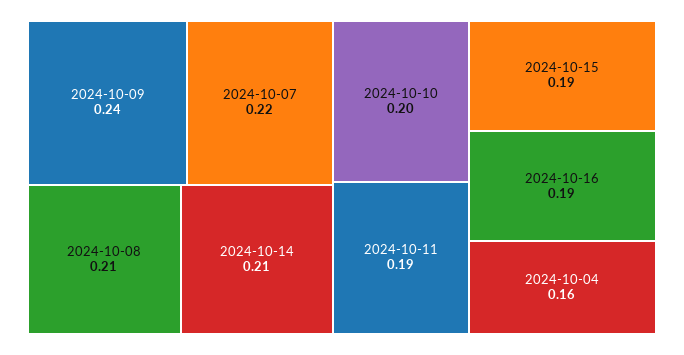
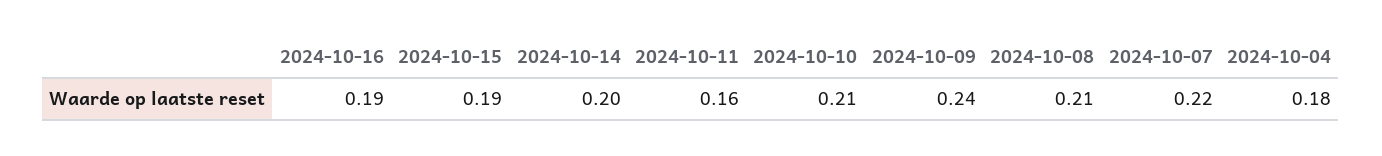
2024-10-14: 0.21 -> 0.2
2024-10-10: 0.2 -> 0.21
2024-10-11: 0.19 -> 0.16
2024-10-04: 0.16 -> 0.18

